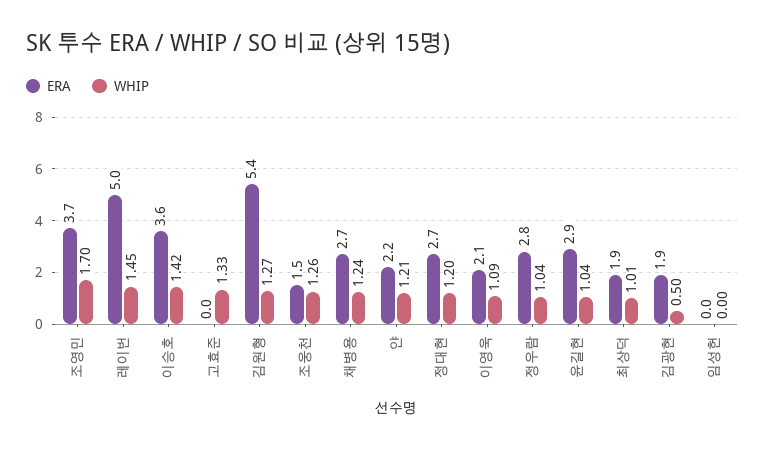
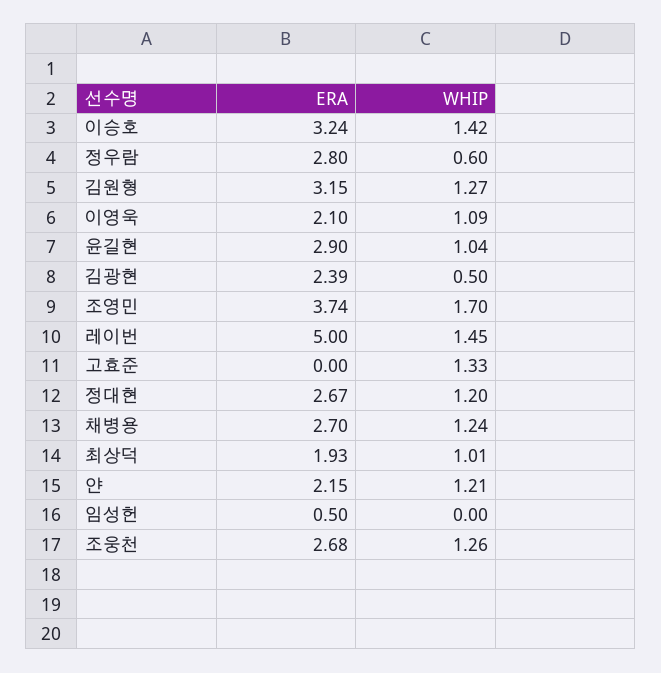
ERA, 이승호: 3.6 -> 3.24
ERA, 김원형: 5.4 -> 3.15
ERA, 조웅천: 1.5 -> 2.68
WHIP, 정우람: 1.04 -> 0.6
ERA, 김광현: 1.9 -> 2.39
ERA, 임성헌: 0 -> 0.5

